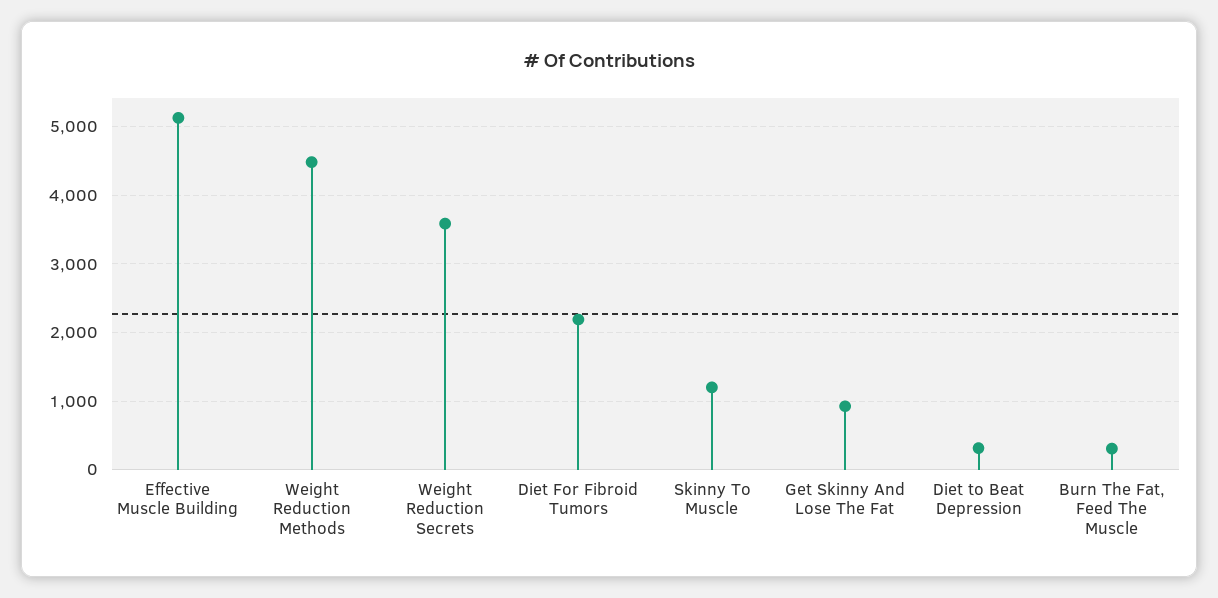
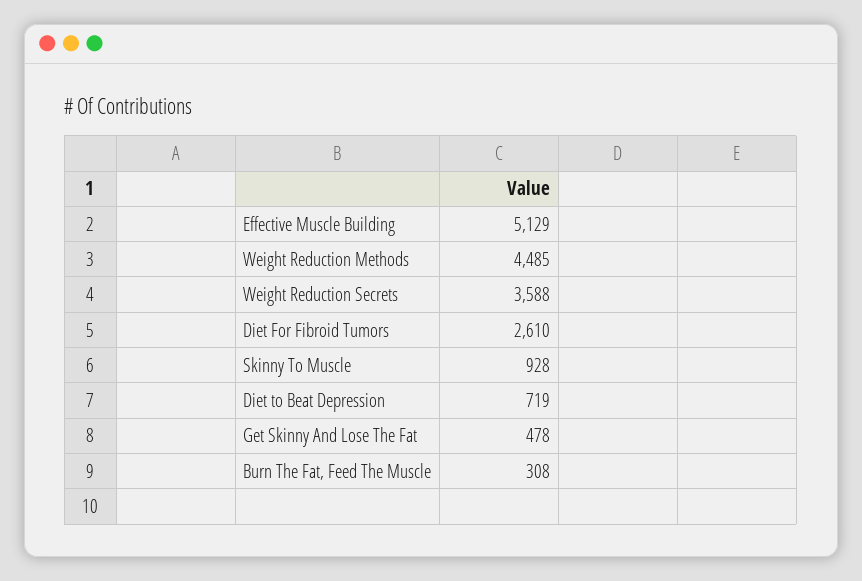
Diet For Fibroid Tumors: 2200 -> 2610
Skinny To Muscle: 1200 -> 928
Get Skinny And Lose The Fat: 900 -> 478
Diet to Beat Depression: 300 -> 719

